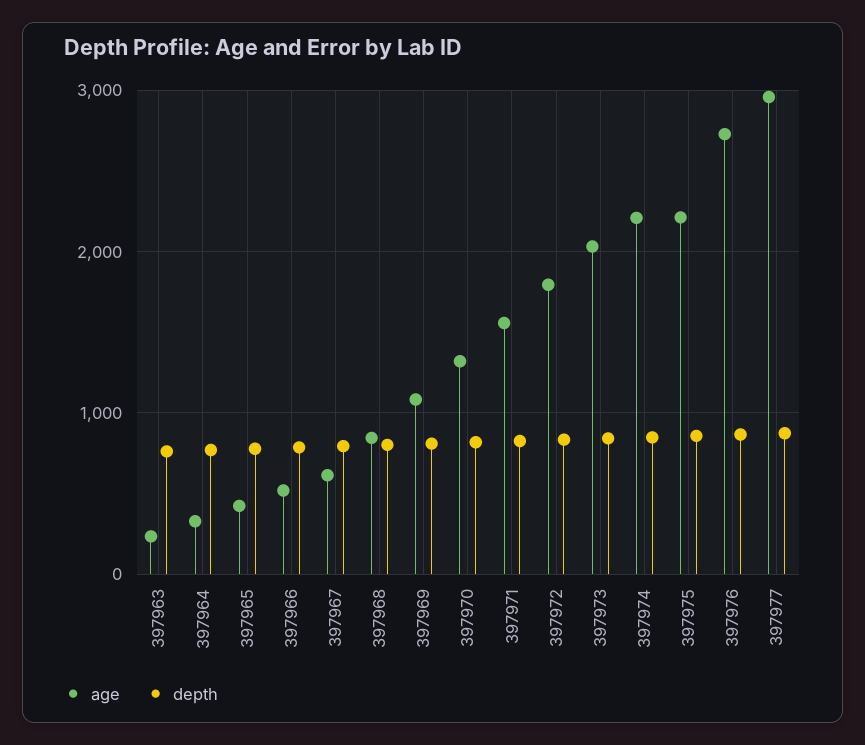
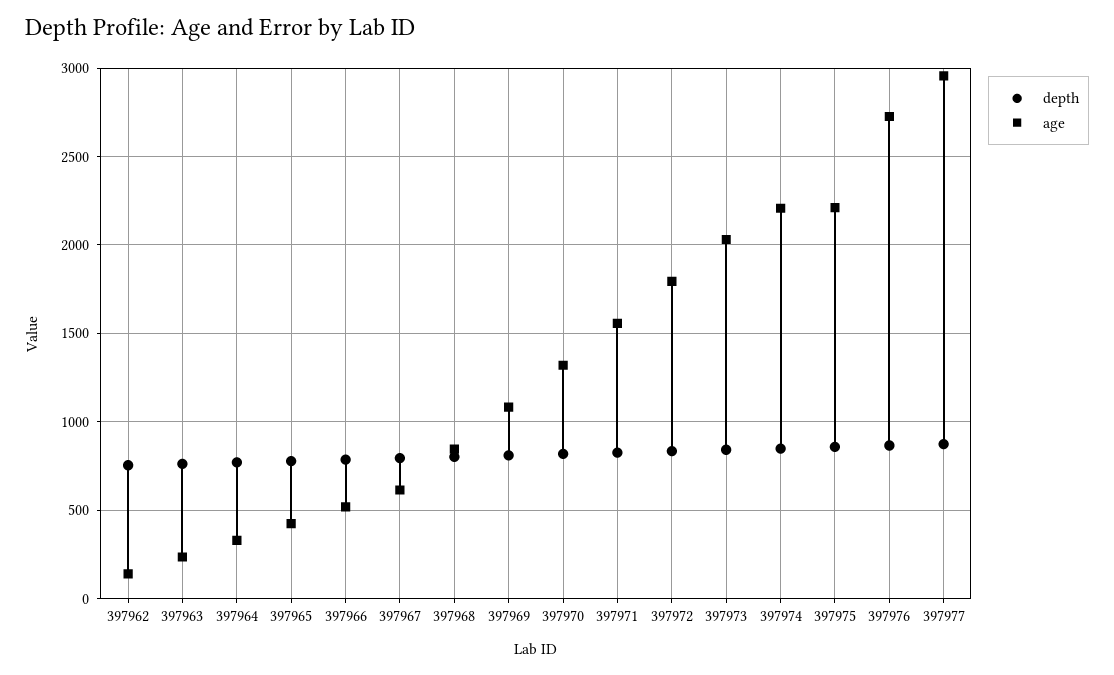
depth, 397962: none -> 750
age, 397962: none -> 150

